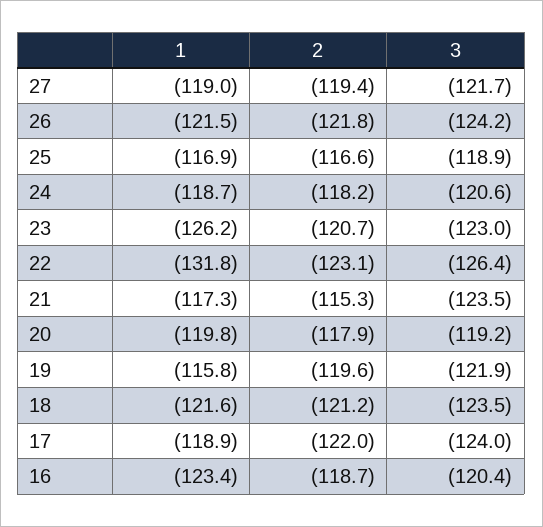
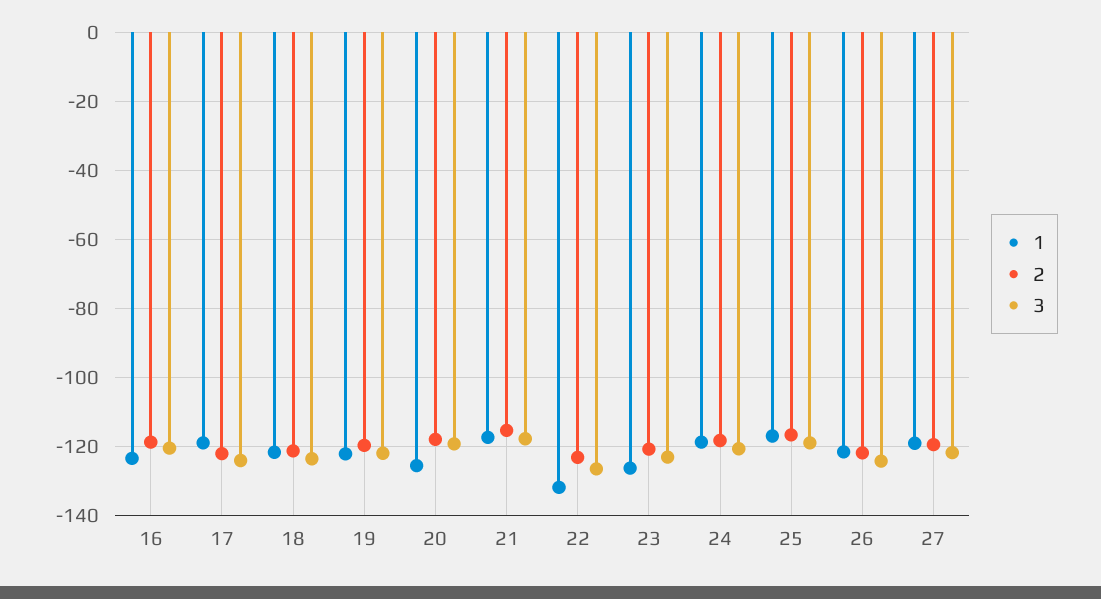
3, 21: -123.5 -> -118
1, 20: -119.8 -> -126
1, 19: -115.8 -> -122

